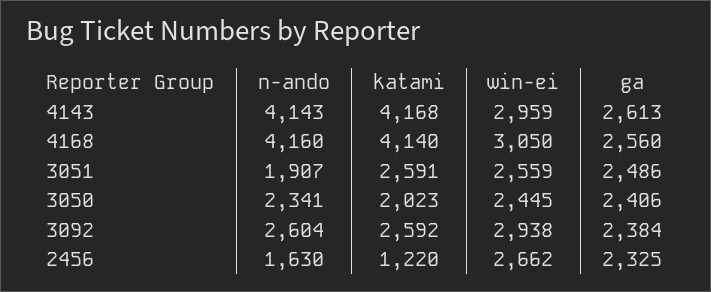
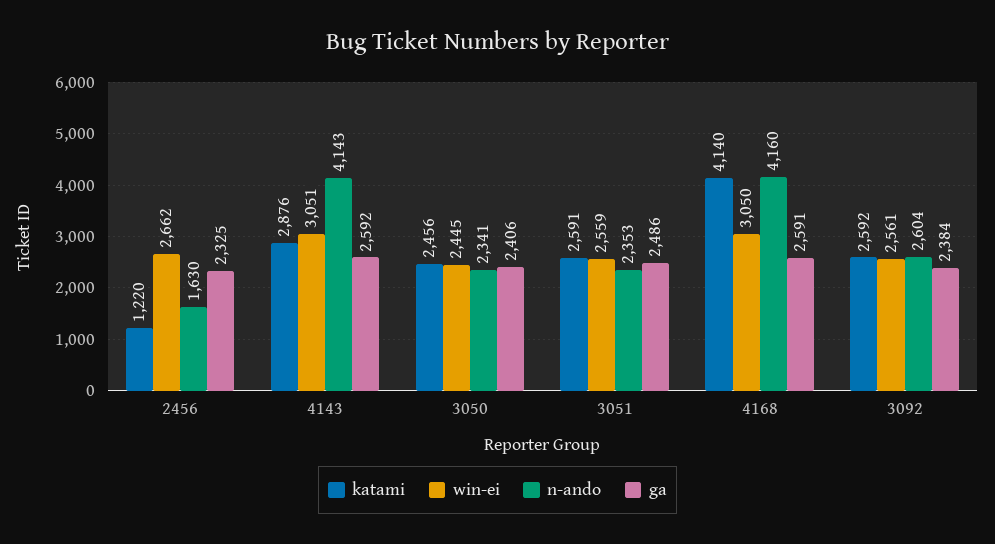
katami, 4143: 4168 -> 2876
win-ei, 4143: 2959 -> 3051
ga, 4143: 2613 -> 2592
ga, 4168: 2560 -> 2591
n-ando, 3051: 1907 -> 2353
katami, 3050: 2023 -> 2456
win-ei, 3092: 2938 -> 2561

